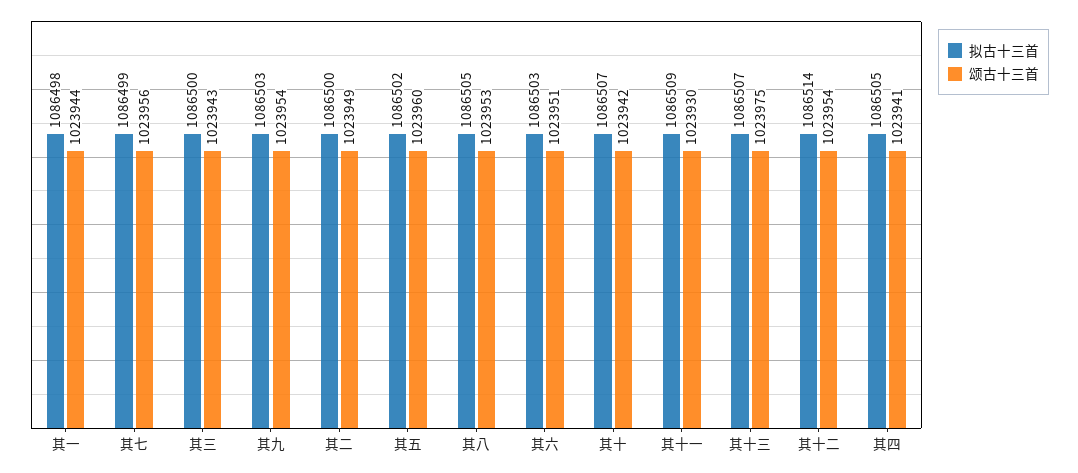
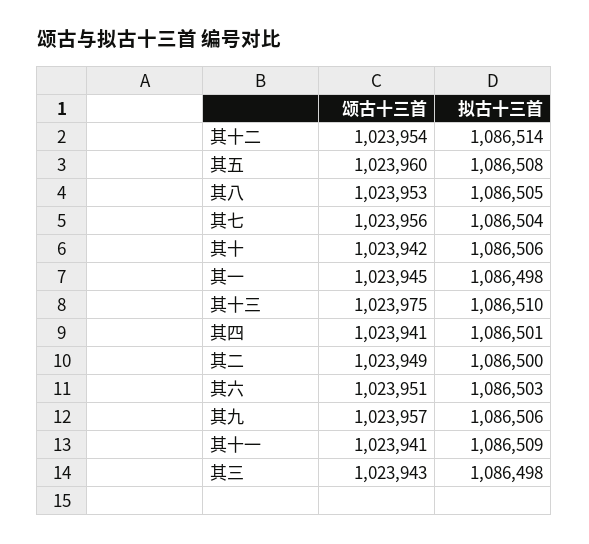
颂古十三首, 其一: 1023944 -> 1023945
拟古十三首, 其七: 1086499 -> 1086504
拟古十三首, 其三: 1086500 -> 1086498
拟古十三首, 其九: 1086503 -> 1086506
颂古十三首, 其九: 1023954 -> 1023957
拟古十三首, 其五: 1086502 -> 1086508
拟古十三首, 其十: 1086507 -> 1086506
颂古十三首, 其十一: 1023930 -> 1023941
拟古十三首, 其十三: 1086507 -> 1086510
拟古十三首, 其四: 1086505 -> 1086501

